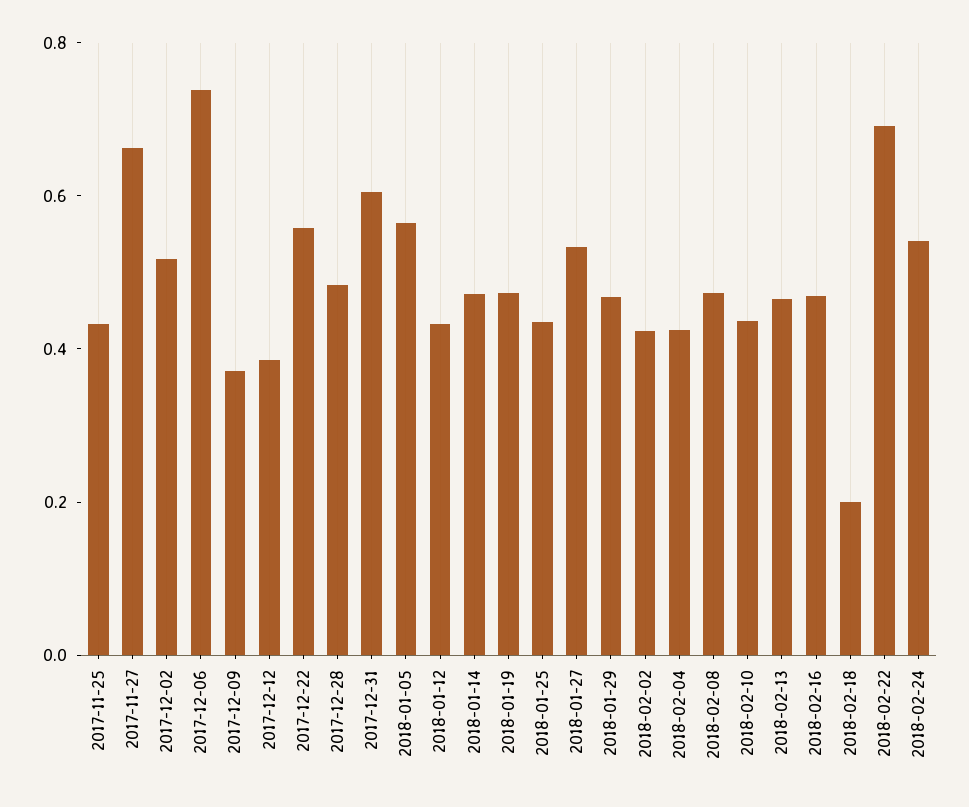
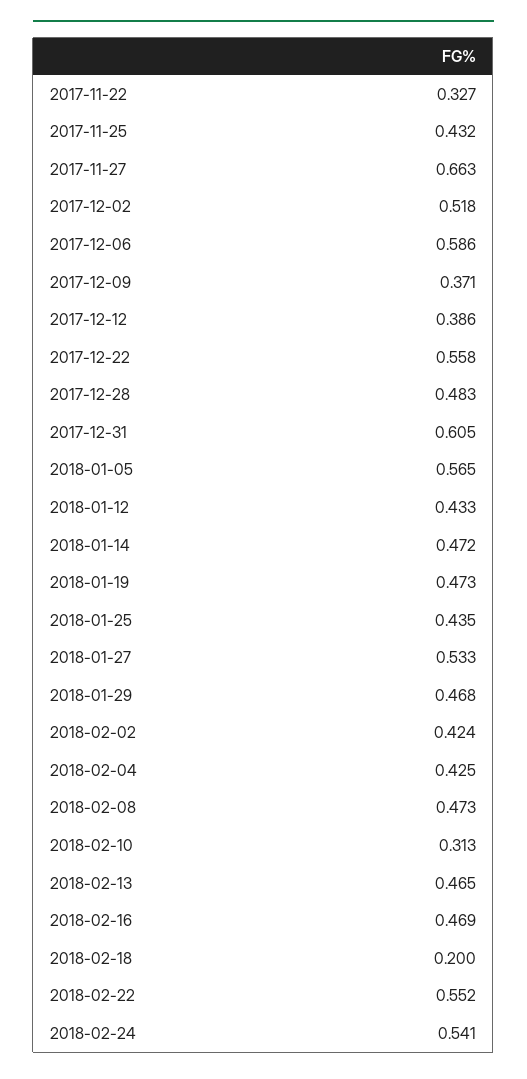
2017-12-06: 0.75 -> 0.586
2018-02-10: 0.45 -> 0.313
2018-02-22: 0.7 -> 0.552
2017-11-22: none -> 0.327

